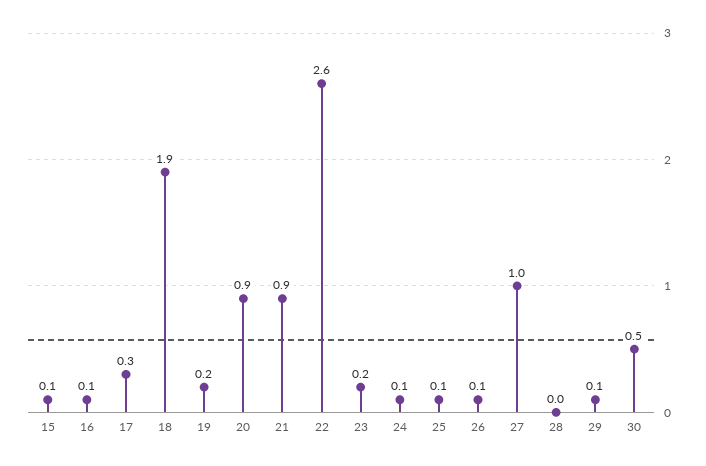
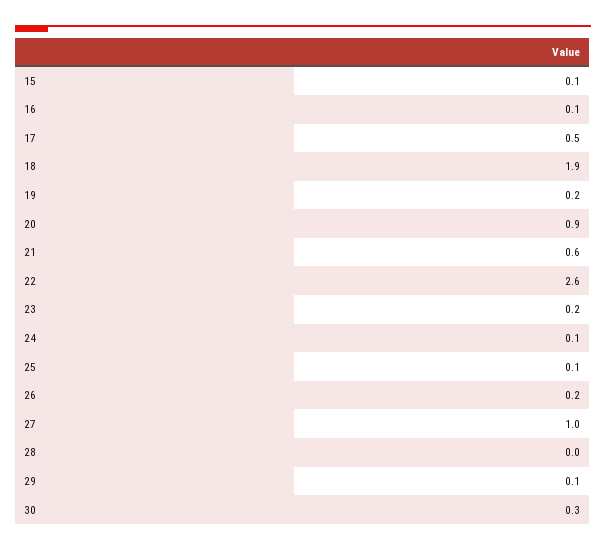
17: 0.3 -> 0.5
21: 0.9 -> 0.6
26: 0.1 -> 0.2
30: 0.5 -> 0.3

